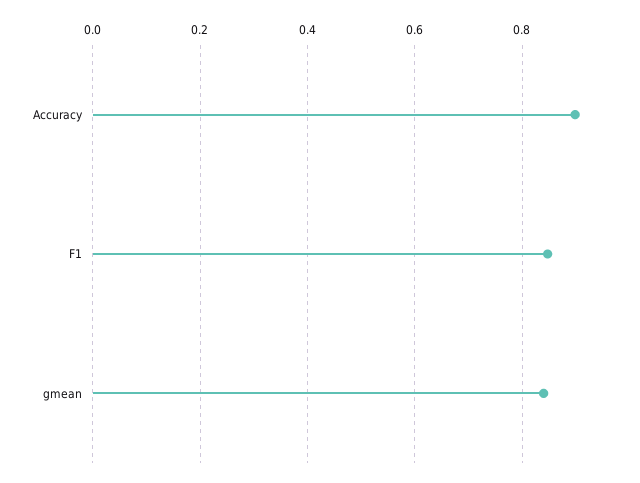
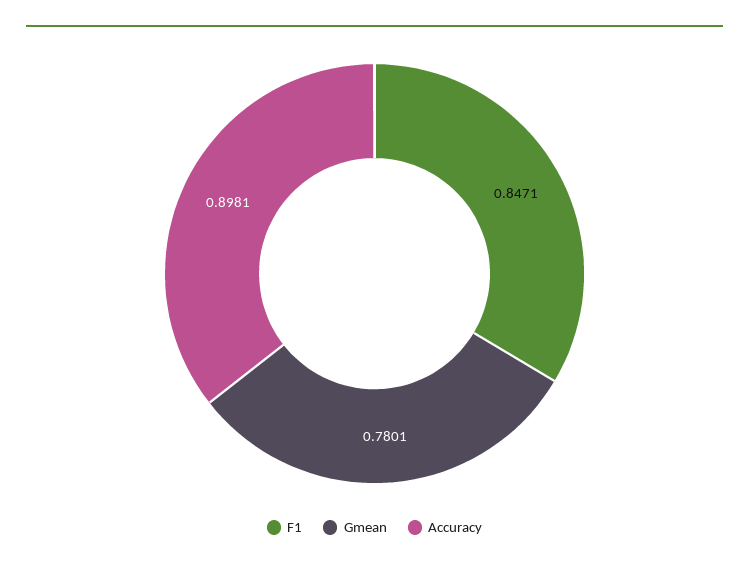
gmean: 0.84 -> 0.7801

